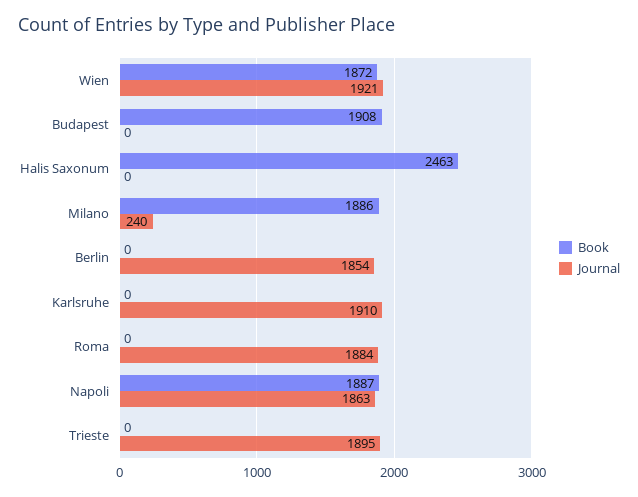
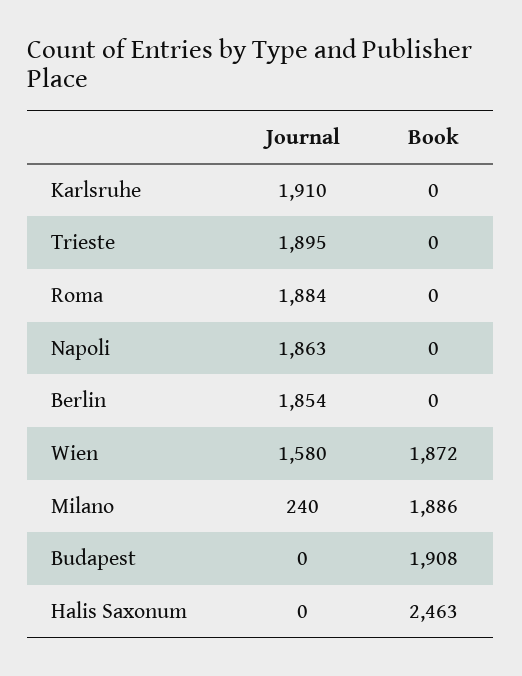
Journal, Wien: 1921 -> 1580
Book, Napoli: 1887 -> 0

